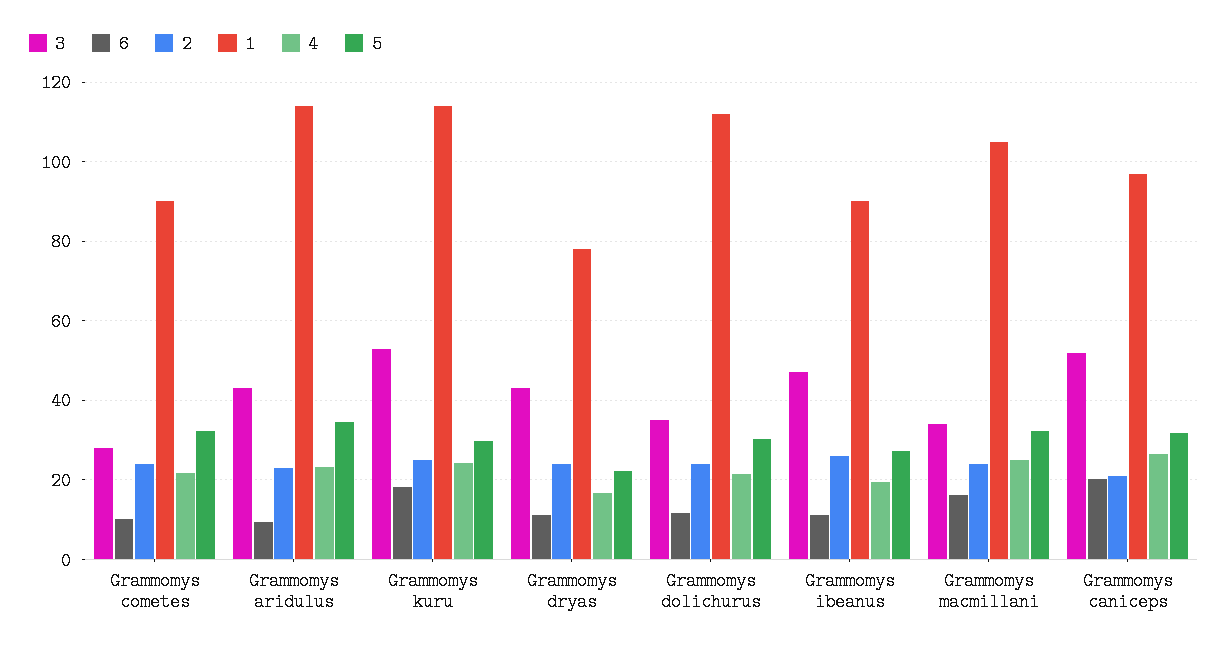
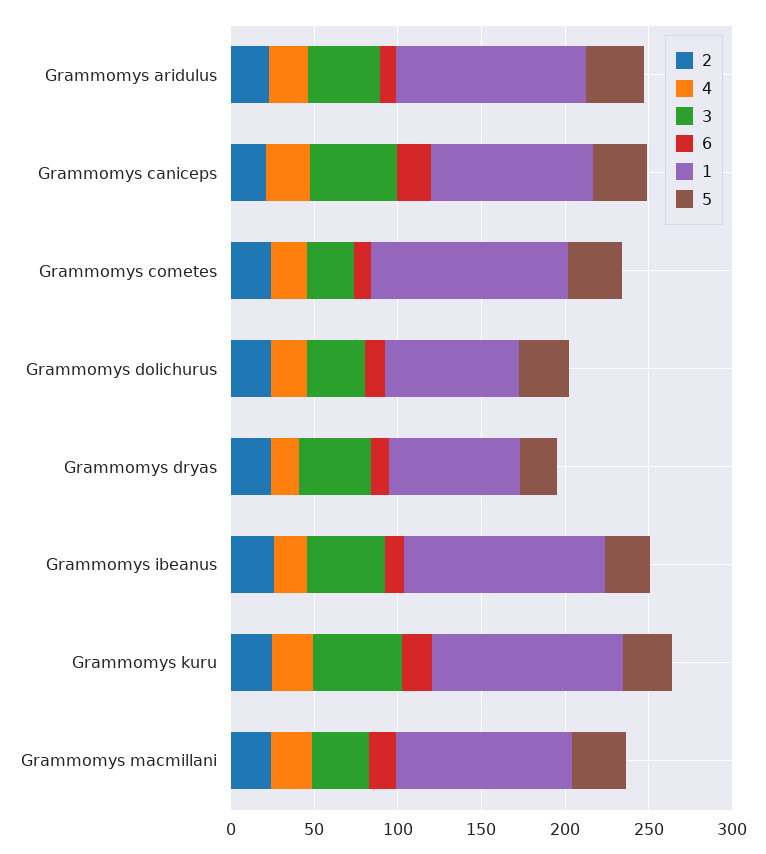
1, Grammomys cometes: 90 -> 120
1, Grammomys dolichurus: 112 -> 80
1, Grammomys ibeanus: 90 -> 120

